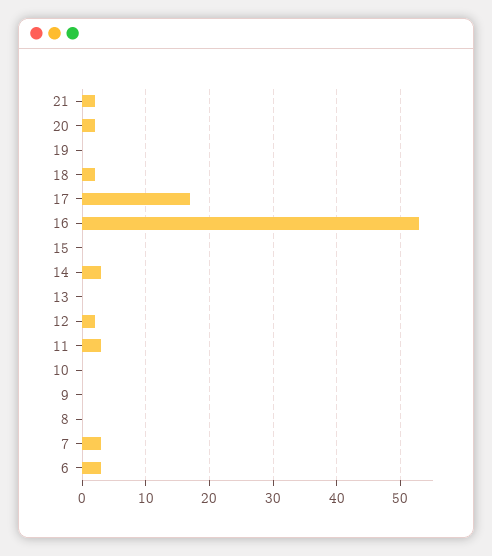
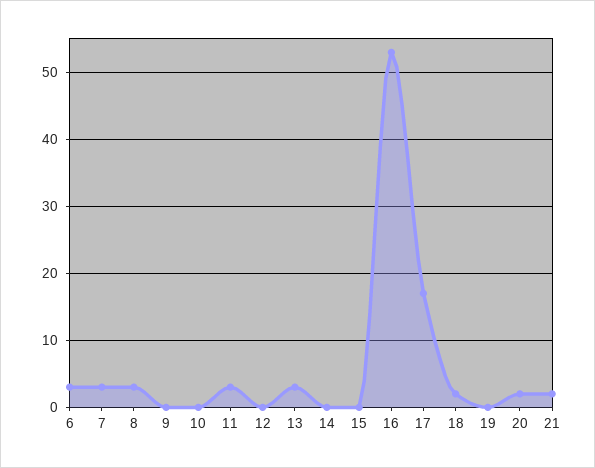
14: 3 -> 0
13: 0 -> 3
12: 2 -> 0
8: 0 -> 3

